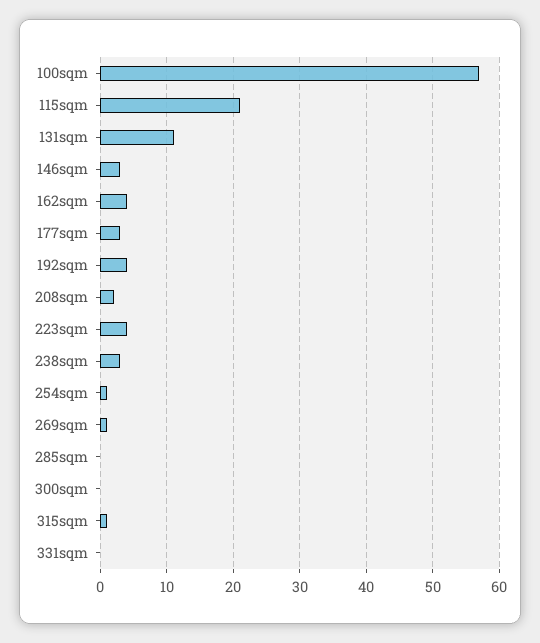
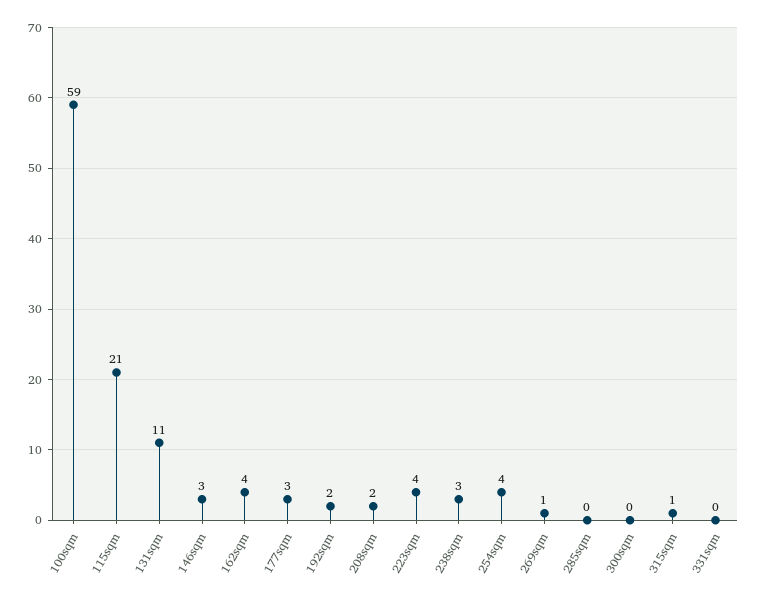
100sqm: 57 -> 59
192sqm: 4 -> 2
254sqm: 1 -> 4

